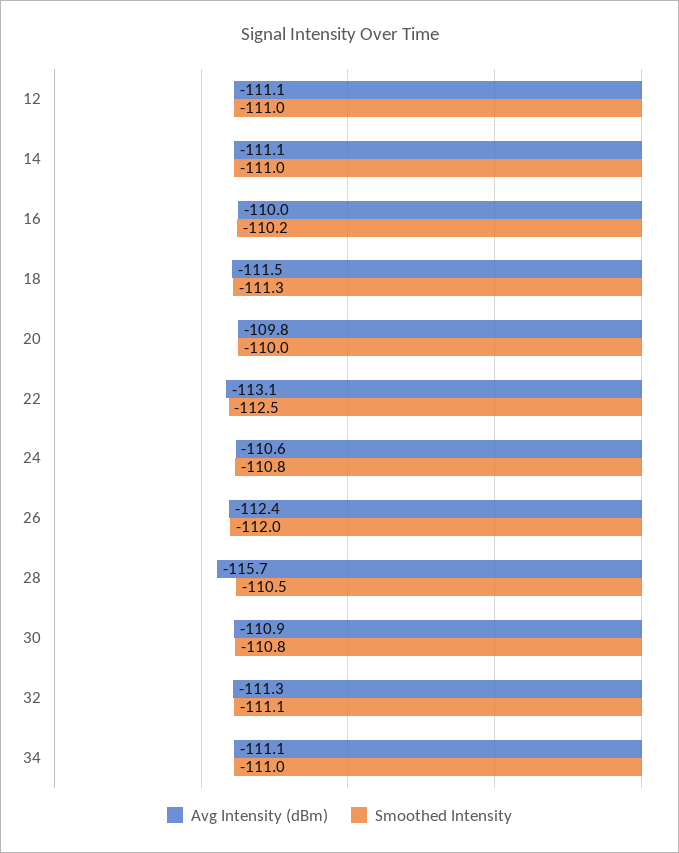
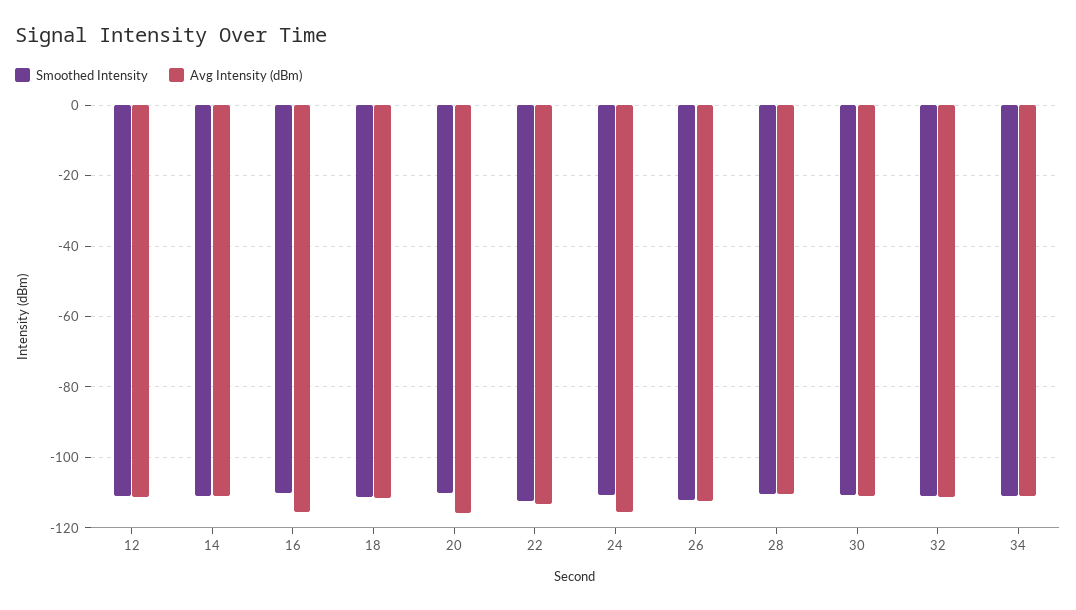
Avg Intensity (dBm), 16: -110 -> -116
Avg Intensity (dBm), 20: -109.8 -> -116
Avg Intensity (dBm), 24: -110.6 -> -116
Avg Intensity (dBm), 28: -115.7 -> -110

